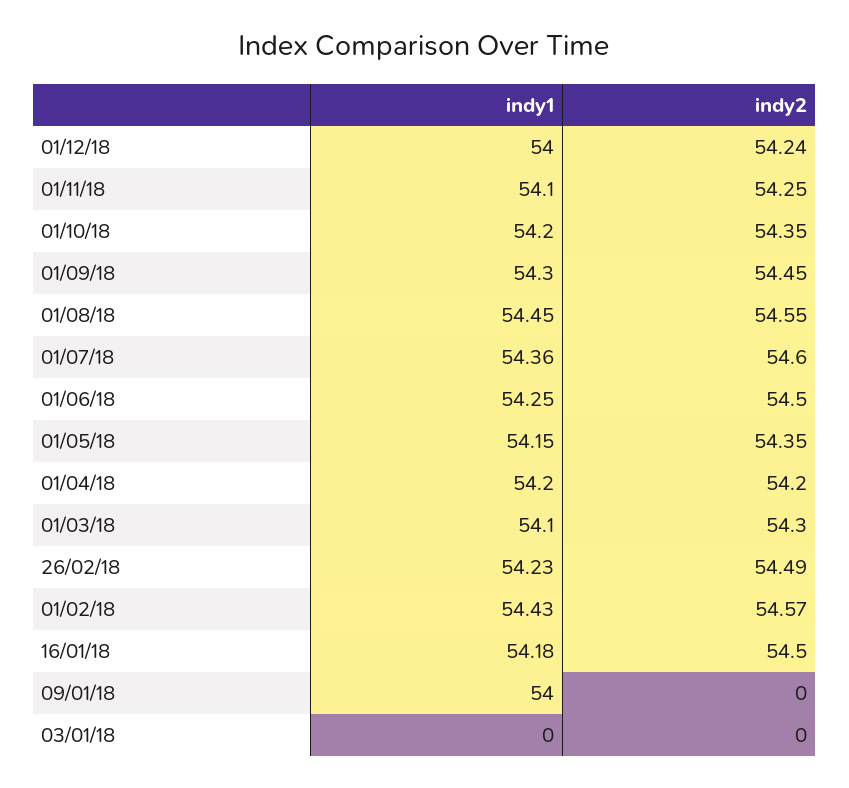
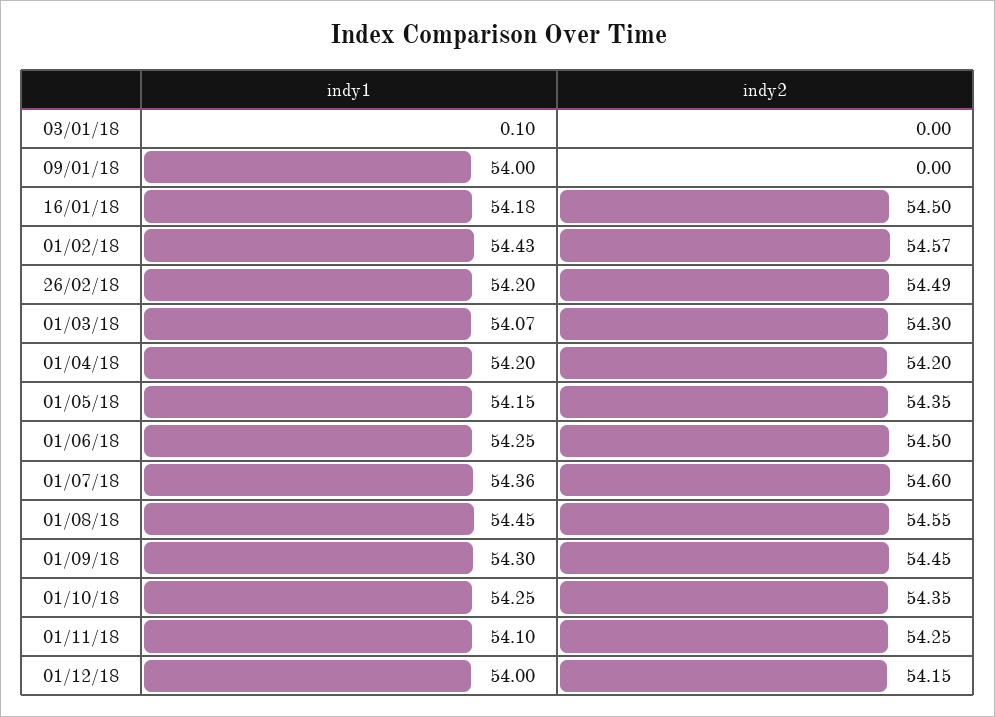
indy2, 01/12/18: 54.24 -> 54.15
indy1, 01/10/18: 54.2 -> 54.25
indy1, 01/03/18: 54.1 -> 54.07
indy1, 26/02/18: 54.23 -> 54.2
indy1, 03/01/18: 0 -> 0.1

